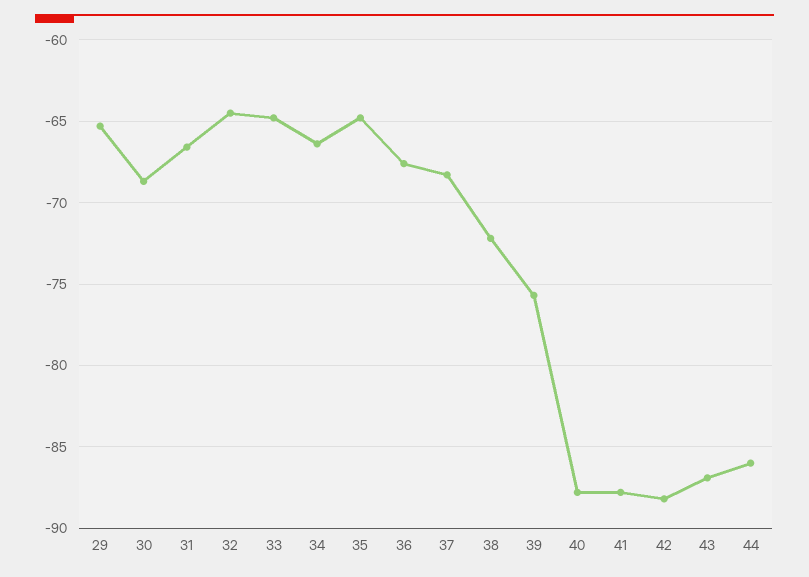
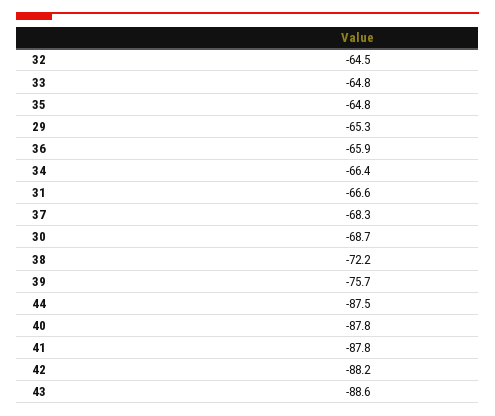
36: -67.5 -> -65.9
43: -87 -> -88.6
44: -86 -> -87.5

